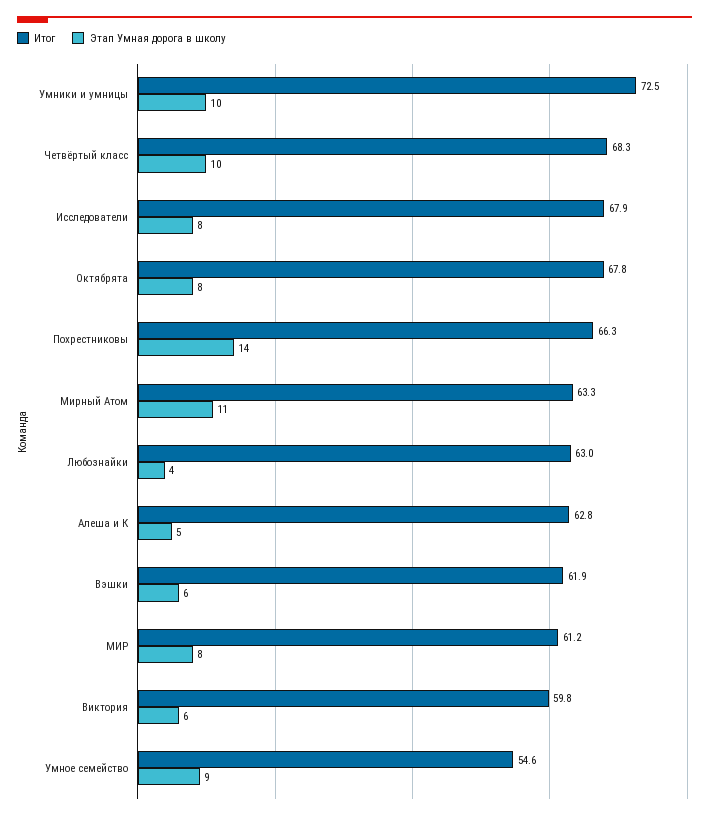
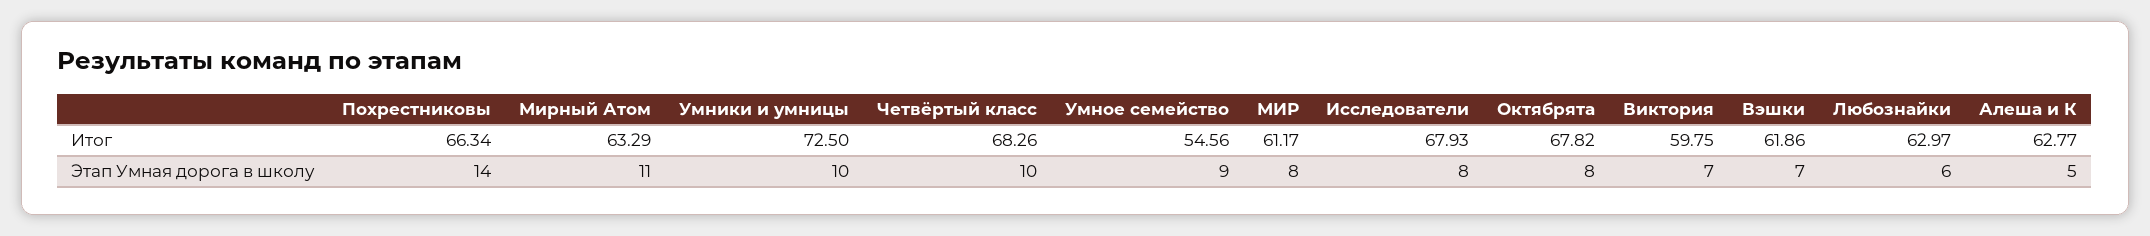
Этап Умная дорога в школу, Любознайки: 4 -> 6
Этап Умная дорога в школу, Вэшки: 6 -> 7
Этап Умная дорога в школу, Виктория: 6 -> 7

